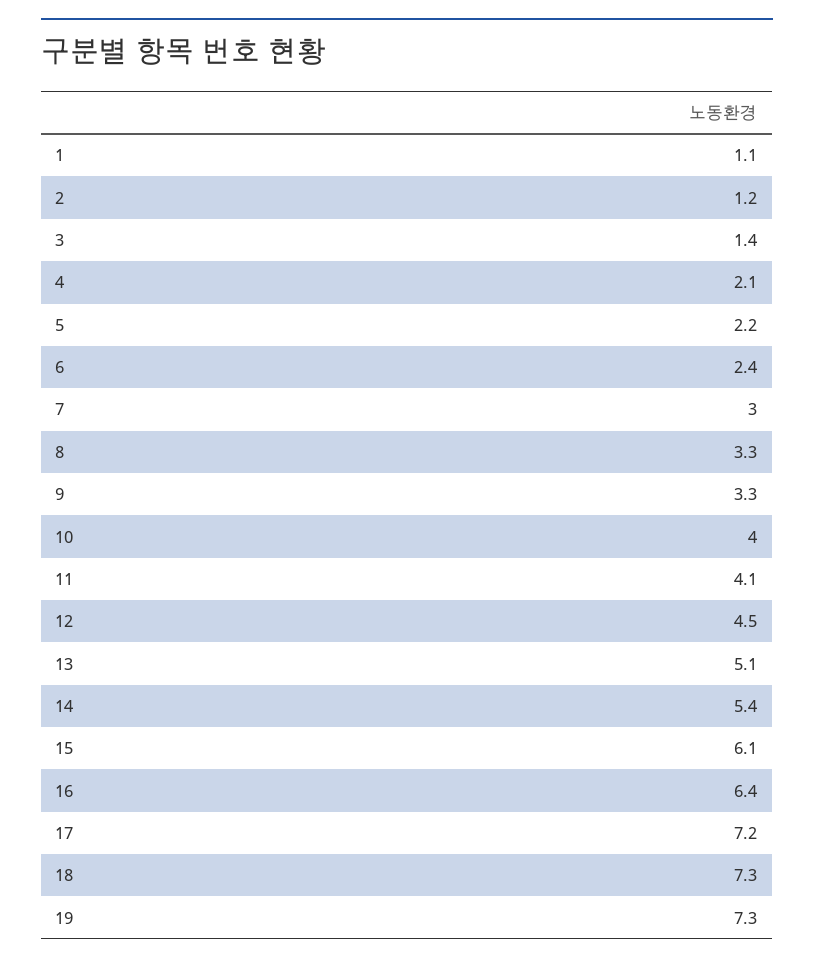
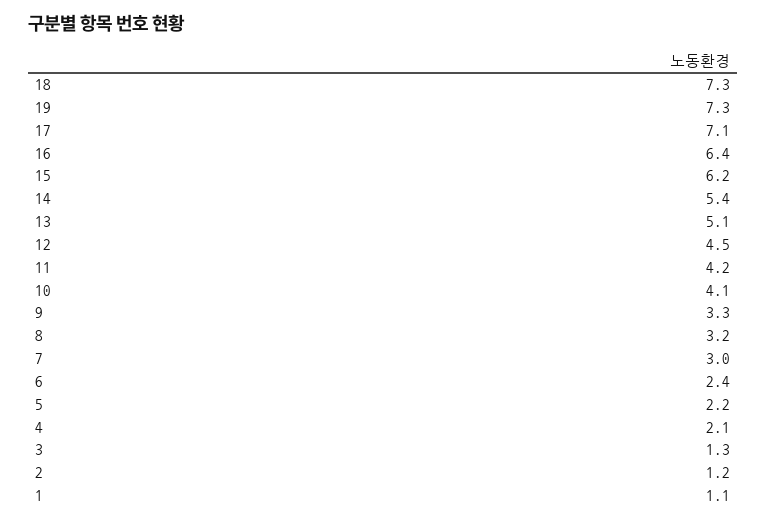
3: 1.4 -> 1.3
8: 3.3 -> 3.2
10: 4 -> 4.1
11: 4.1 -> 4.2
15: 6.1 -> 6.2
17: 7.2 -> 7.1

